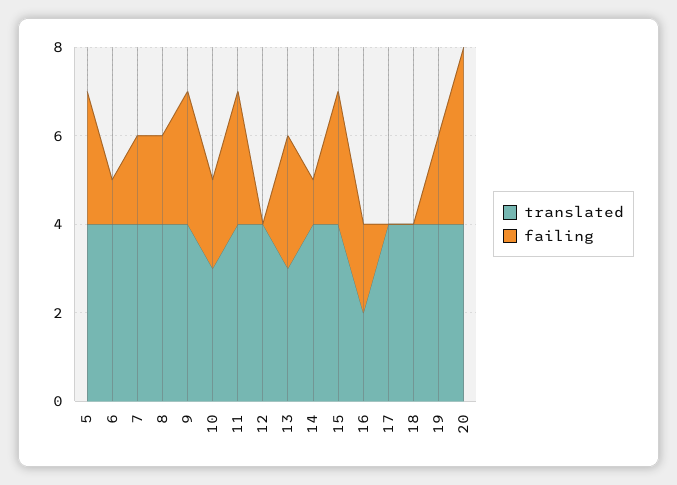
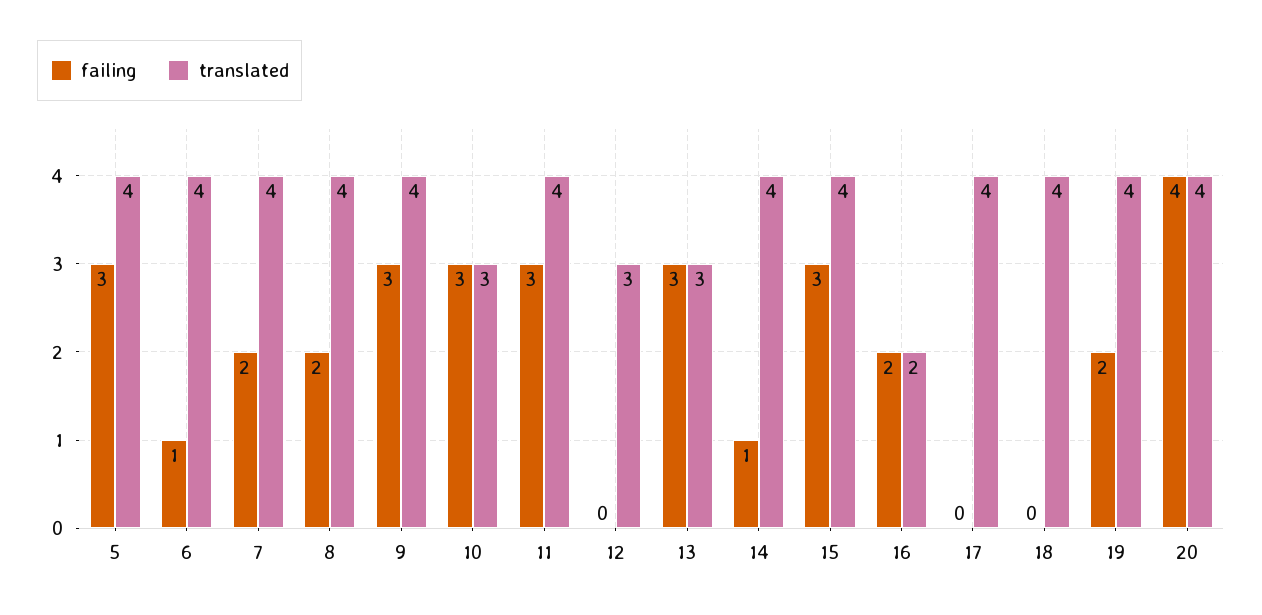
failing, 10: 2 -> 3
translated, 12: 4 -> 3

